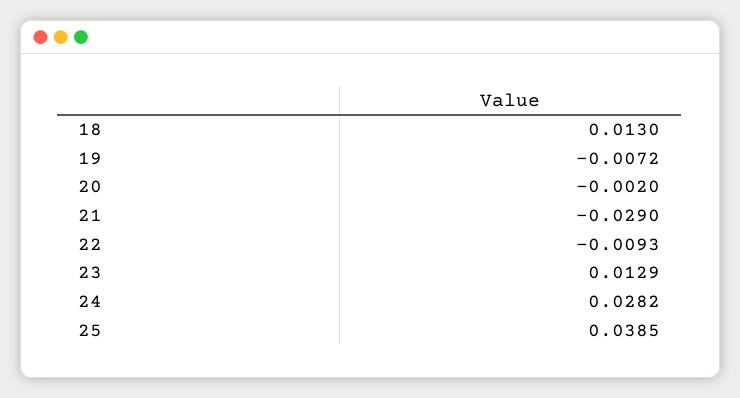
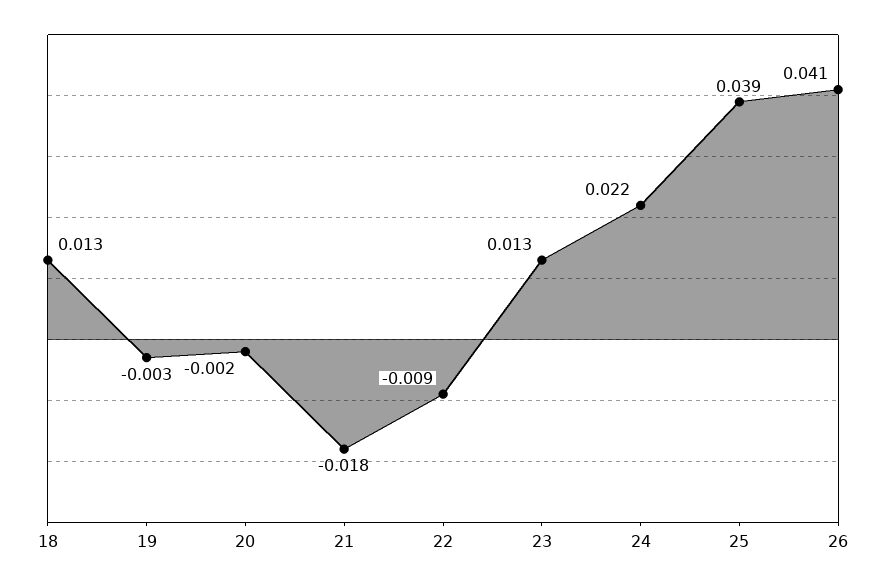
19: -0.0072 -> -0.003
21: -0.029 -> -0.018
24: 0.0282 -> 0.022
26: none -> 0.041

